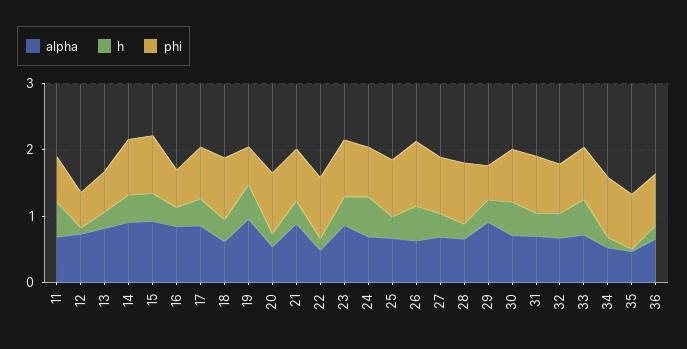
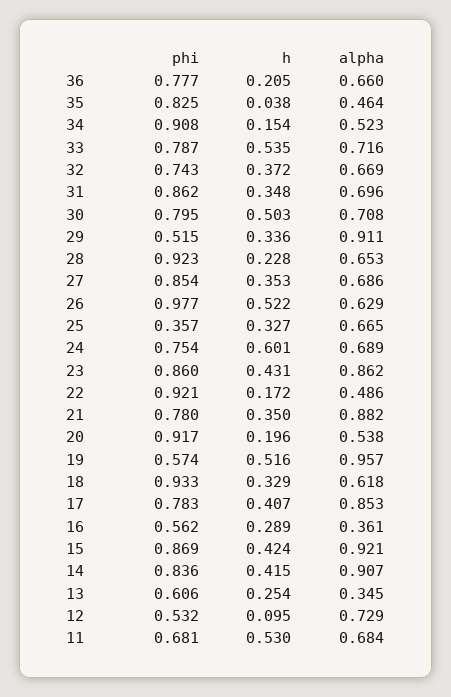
alpha, 13: 0.8 -> 0.345
alpha, 16: 0.8 -> 0.361
phi, 25: 0.8 -> 0.357

